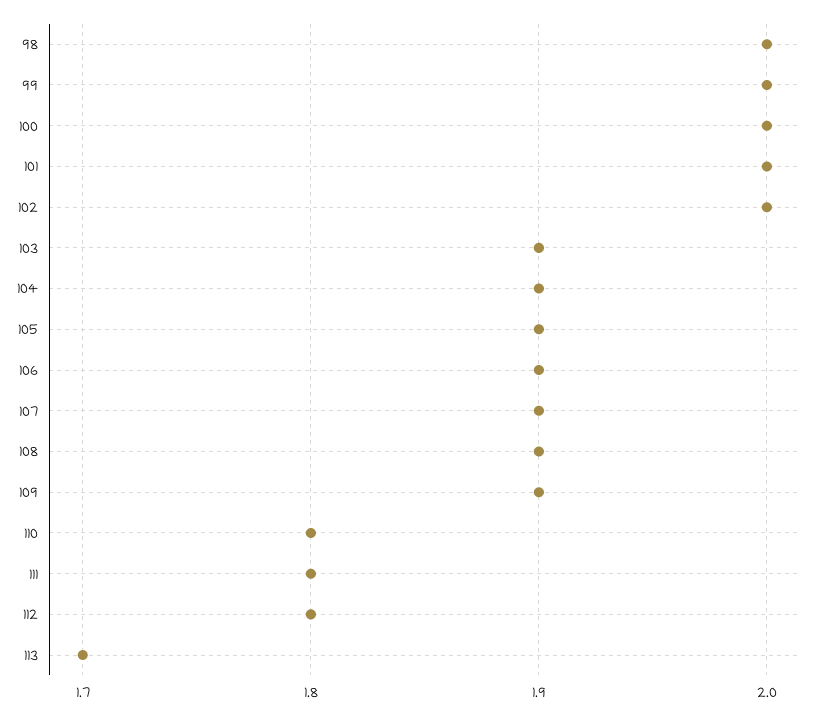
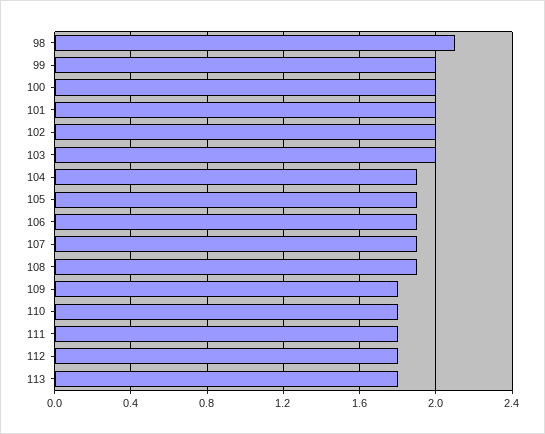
98: 2 -> 2.1
103: 1.9 -> 2
109: 1.9 -> 1.8
113: 1.7 -> 1.8

